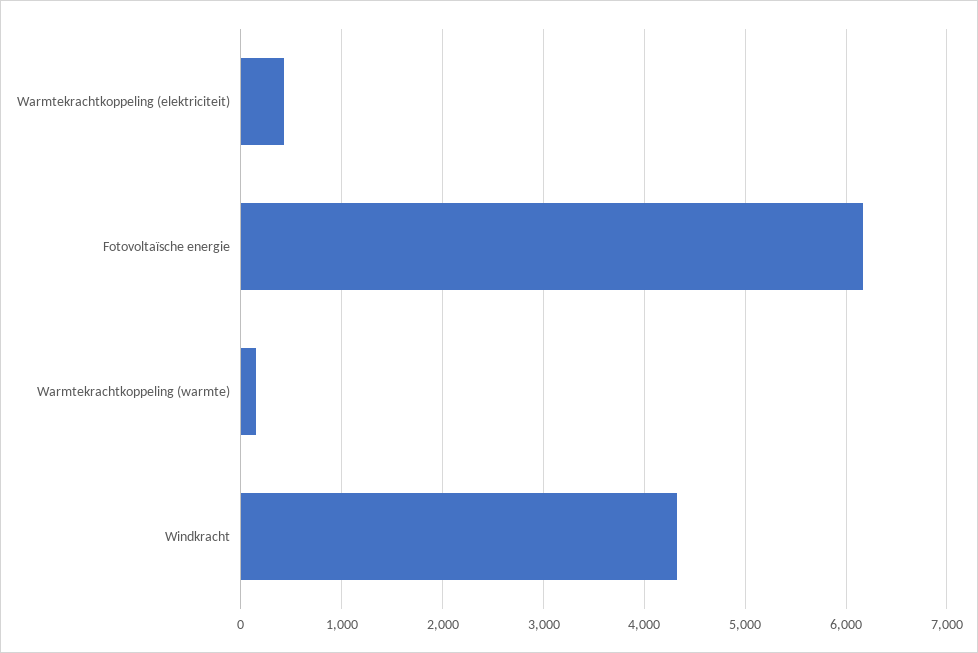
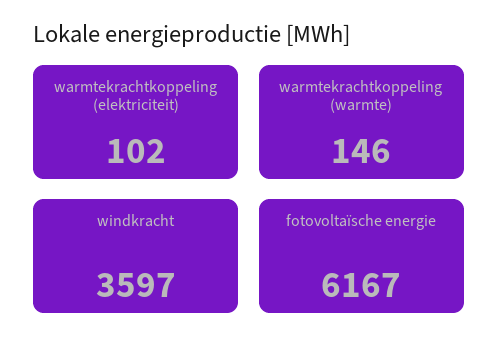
Warmtekrachtkoppeling (elektriciteit): 400 -> 102
Windkracht: 4300 -> 3597

